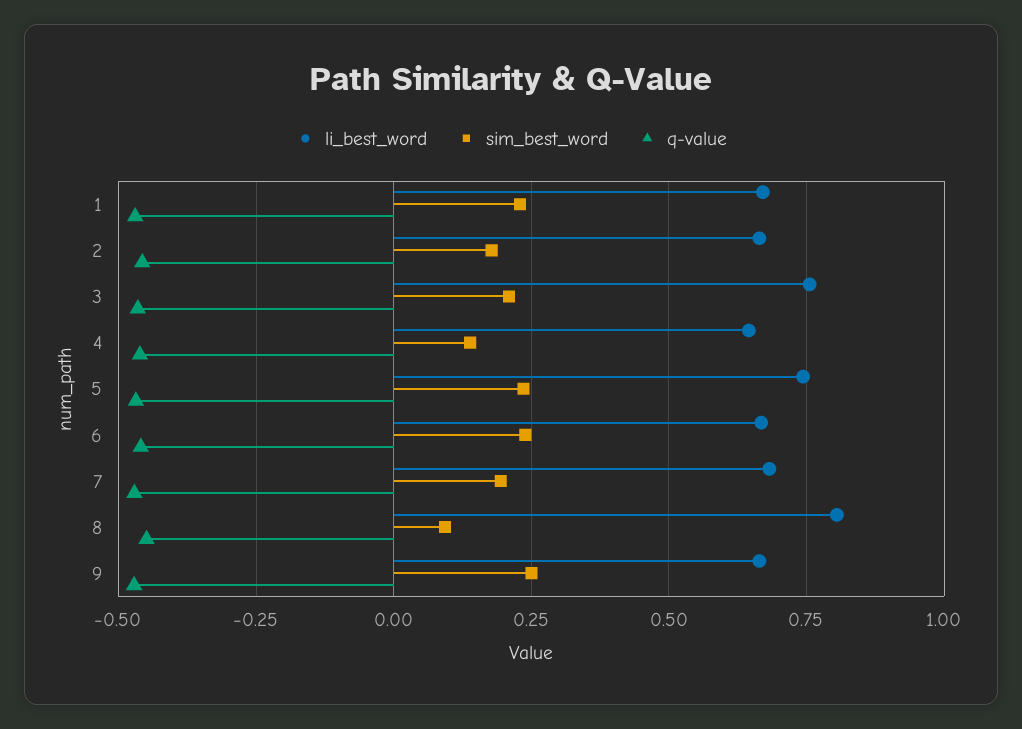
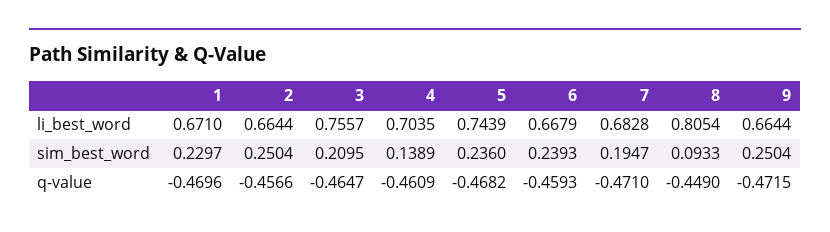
sim_best_word, 2: 0.175 -> 0.2504
li_best_word, 4: 0.65 -> 0.7035

